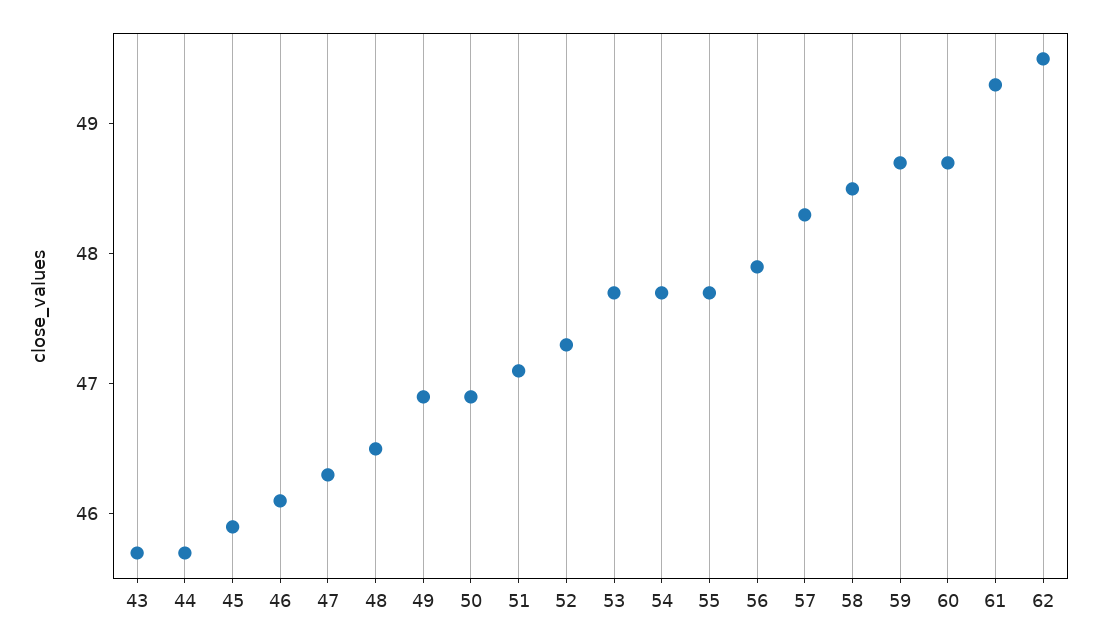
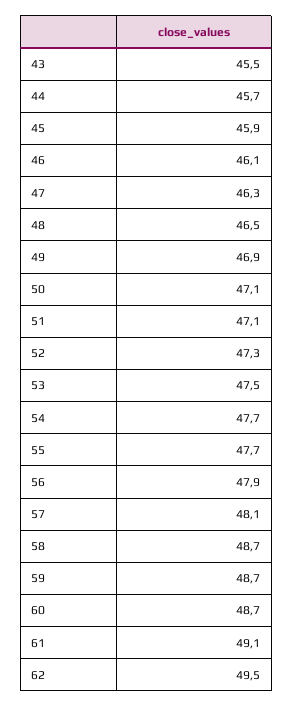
43: 45.7 -> 45.5
50: 46.9 -> 47.1
53: 47.7 -> 47.5
57: 48.3 -> 48.1
58: 48.5 -> 48.7
61: 49.3 -> 49.1

